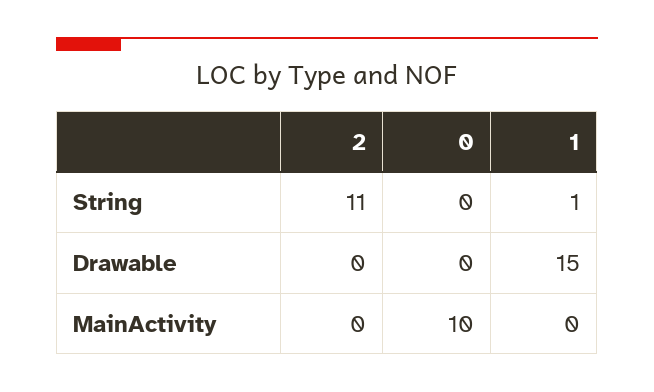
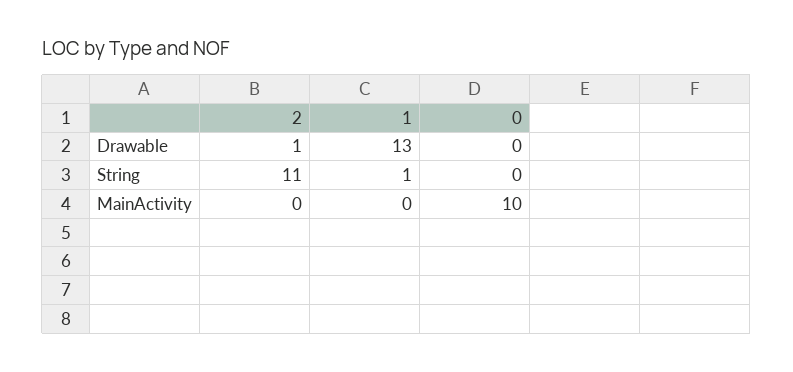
2, Drawable: 0 -> 1
1, Drawable: 15 -> 13

